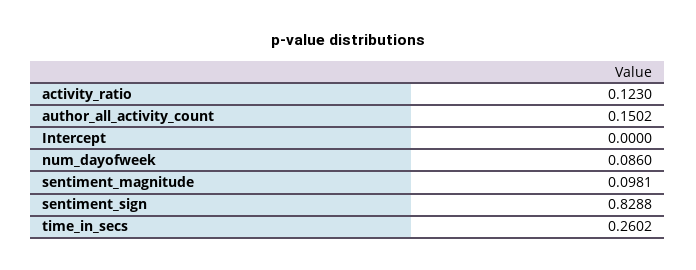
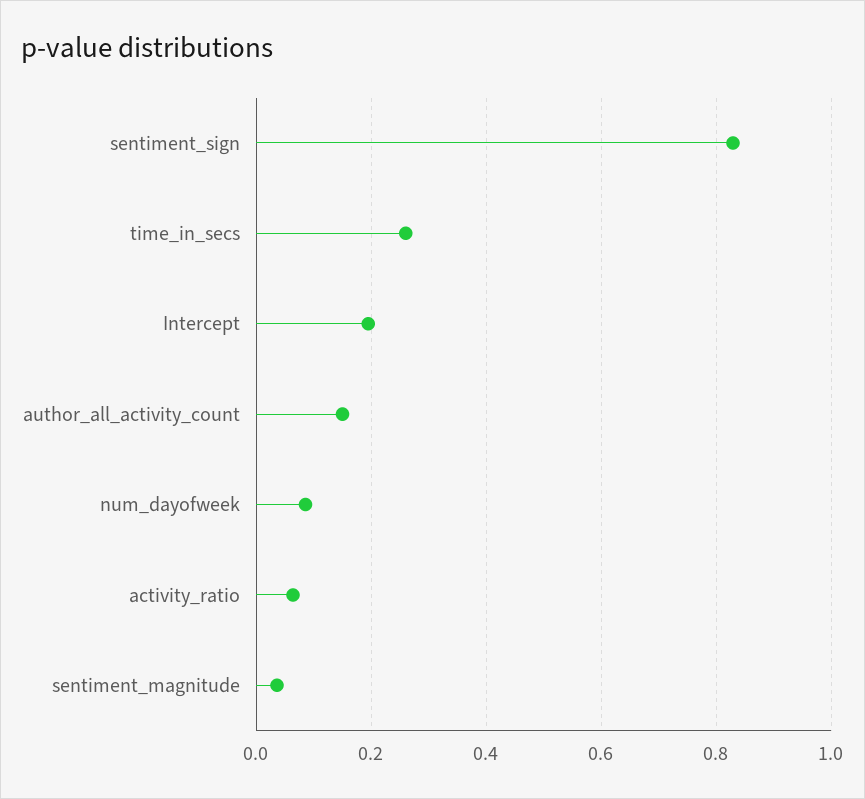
activity_ratio: 0.123 -> 0.06
Intercept: 0 -> 0.2
sentiment_magnitude: 0.0981 -> 0.04

